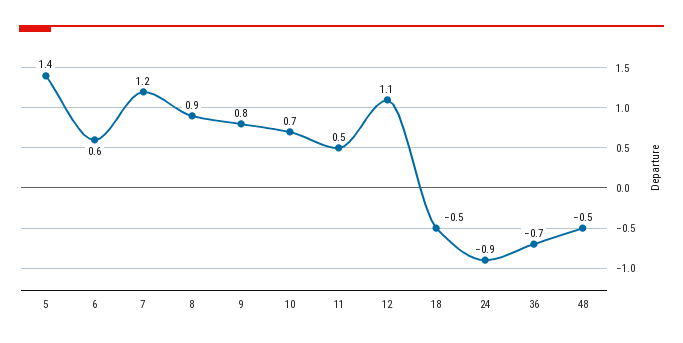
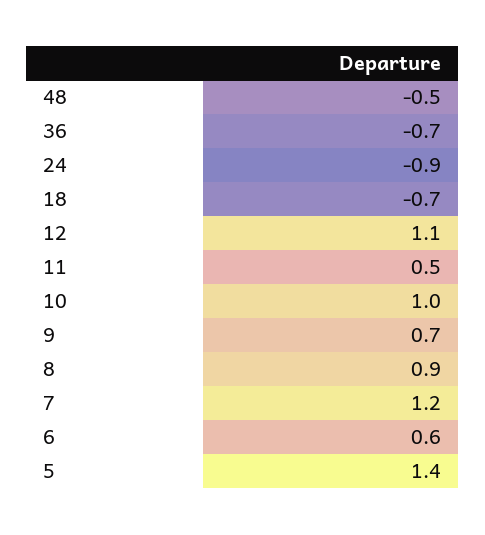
9: 0.8 -> 0.7
10: 0.7 -> 1
18: -0.5 -> -0.7

